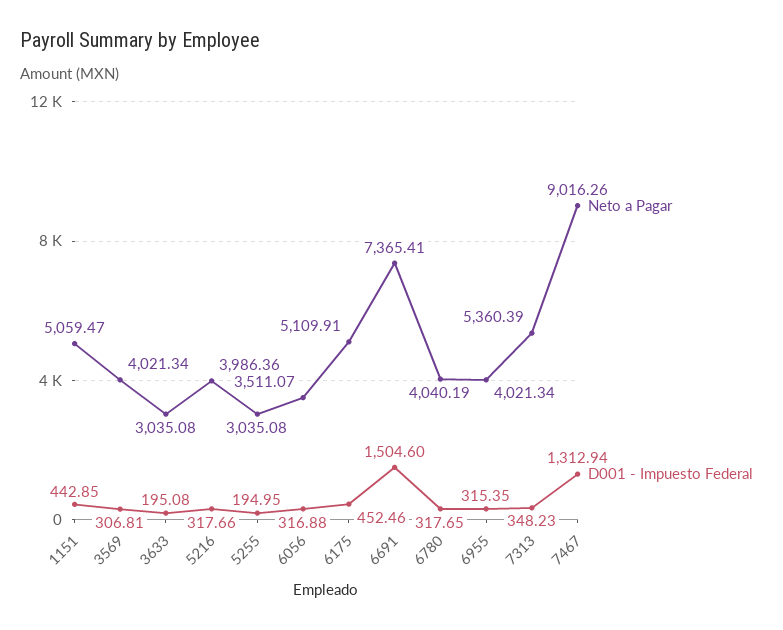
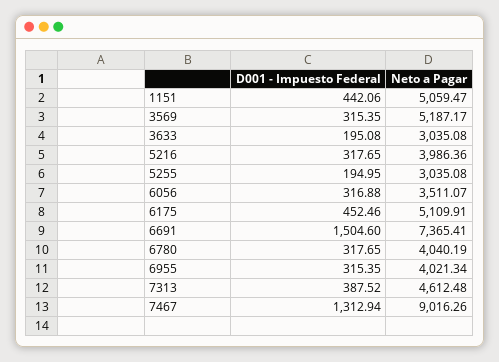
D001 - Impuesto Federal, 1151: 442.85 -> 442.06
Neto a Pagar, 3569: 4021.34 -> 5187.17
D001 - Impuesto Federal, 3569: 306.81 -> 315.35
D001 - Impuesto Federal, 5216: 317.66 -> 317.65
Neto a Pagar, 7313: 5360.39 -> 4612.48
D001 - Impuesto Federal, 7313: 348.23 -> 387.52

